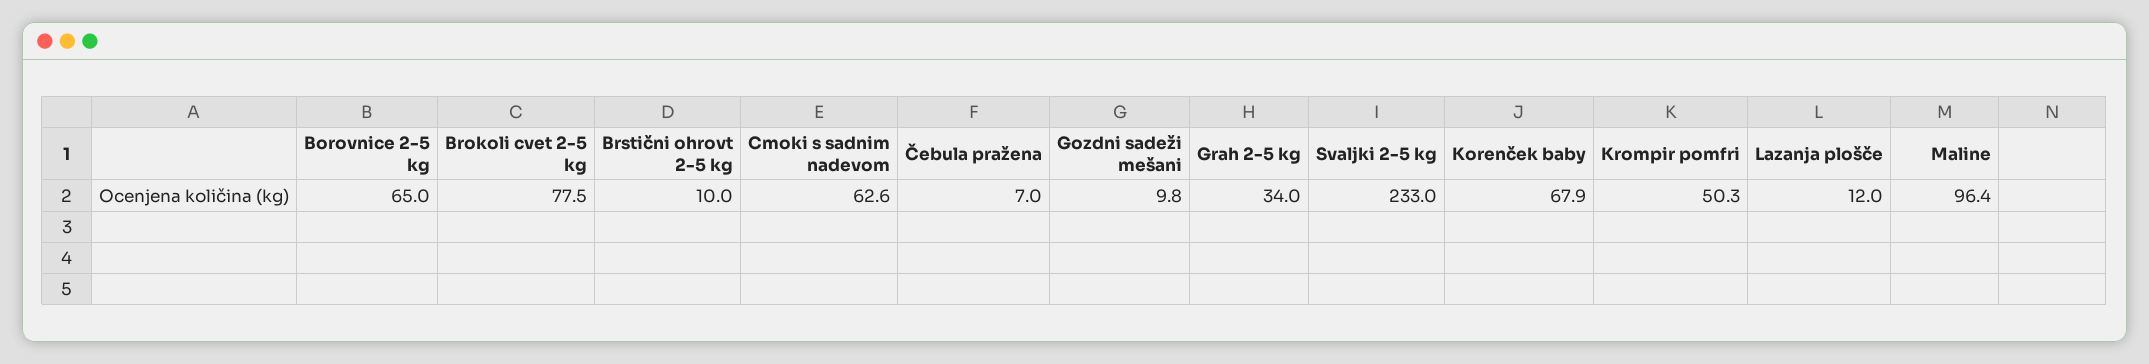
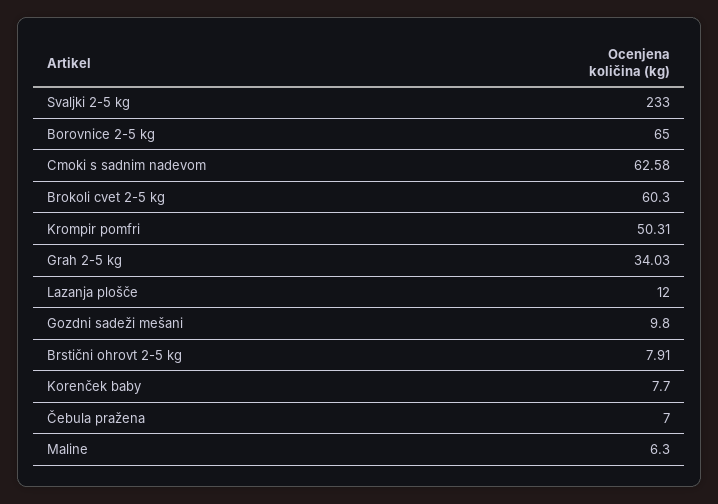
Brokoli cvet 2-5 kg: 77.5 -> 60.3
Brstični ohrovt 2-5 kg: 10 -> 7.91
Korenček baby: 67.9 -> 7.7
Maline: 96.4 -> 6.3

